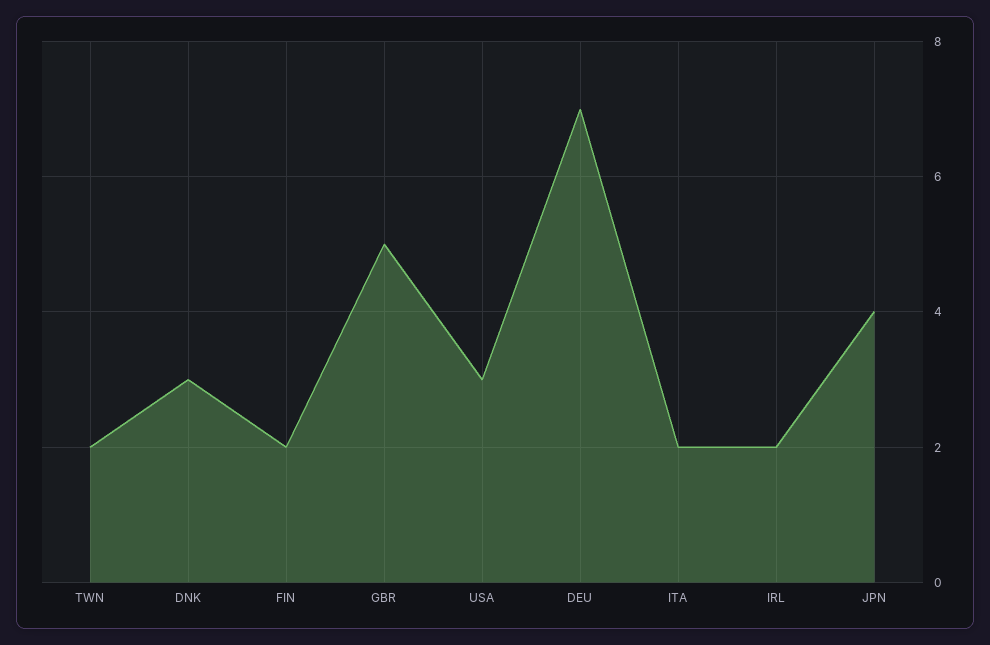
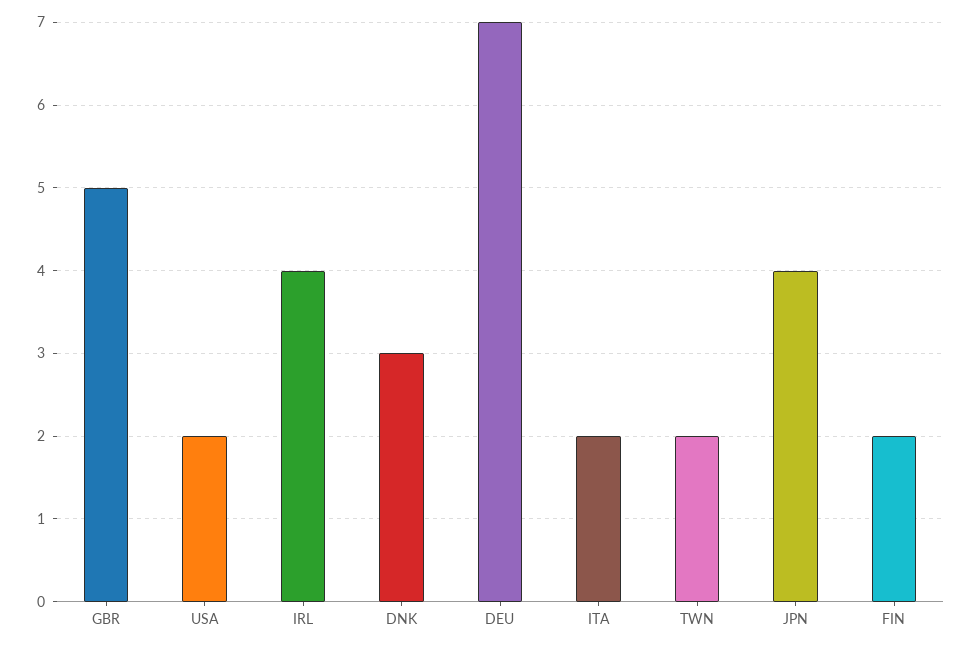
USA: 3 -> 2
IRL: 2 -> 4

